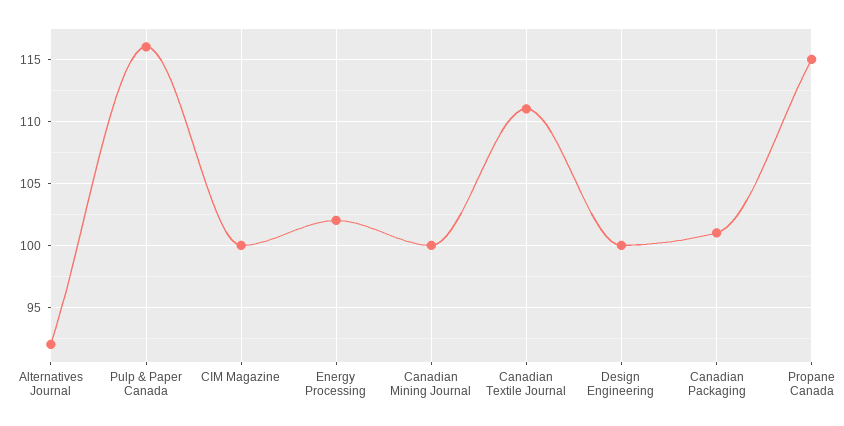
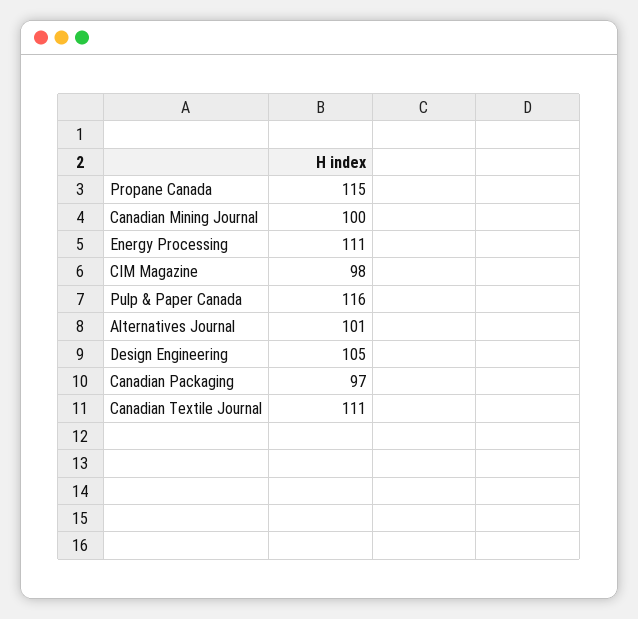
Alternatives Journal: 92 -> 101
CIM Magazine: 100 -> 98
Energy Processing: 102 -> 111
Design Engineering: 100 -> 105
Canadian Packaging: 101 -> 97

